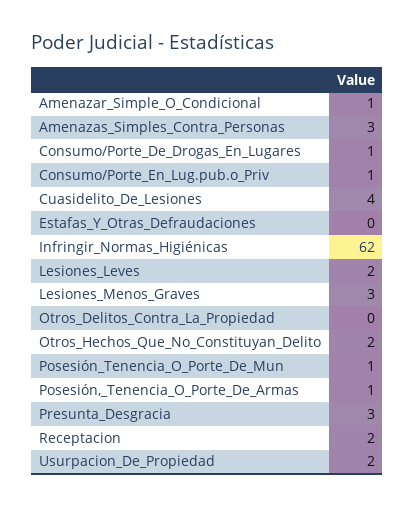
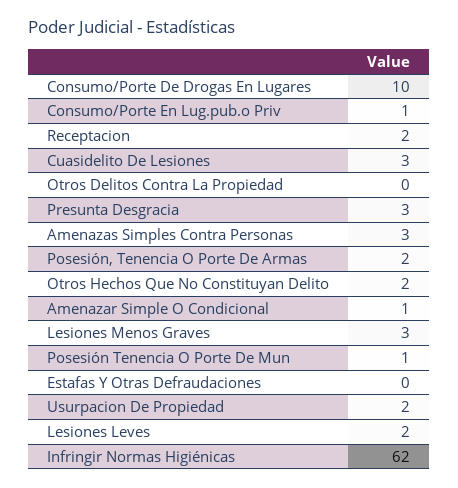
Consumo/Porte_De_Drogas_En_Lugares: 1 -> 10
Cuasidelito_De_Lesiones: 4 -> 3
Posesión,_Tenencia_O_Porte_De_Armas: 1 -> 2

